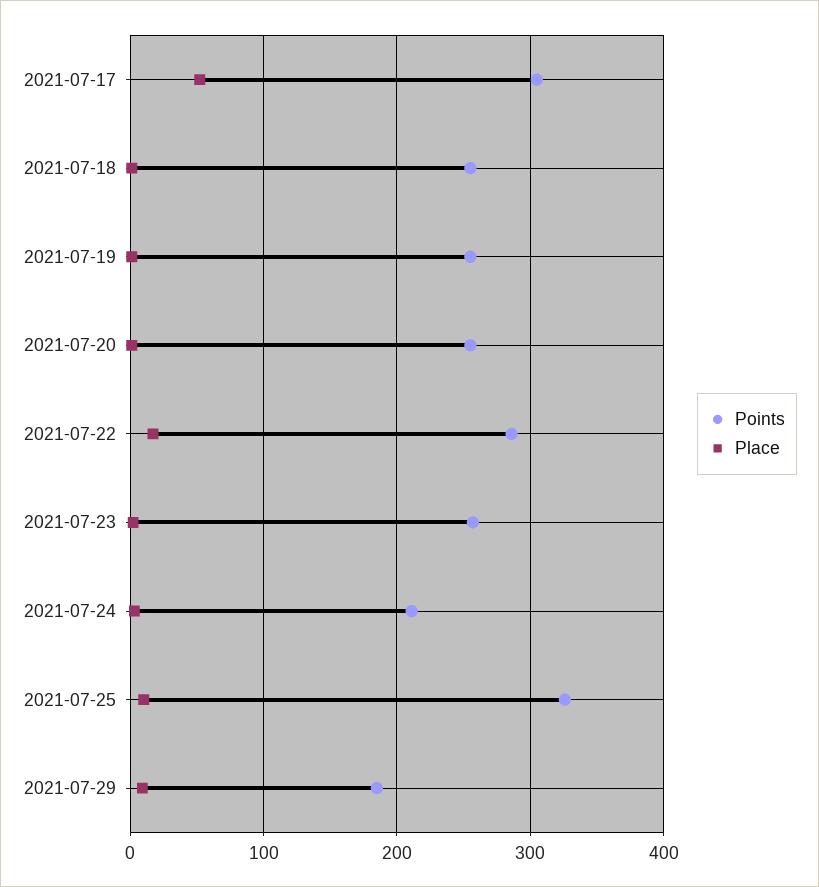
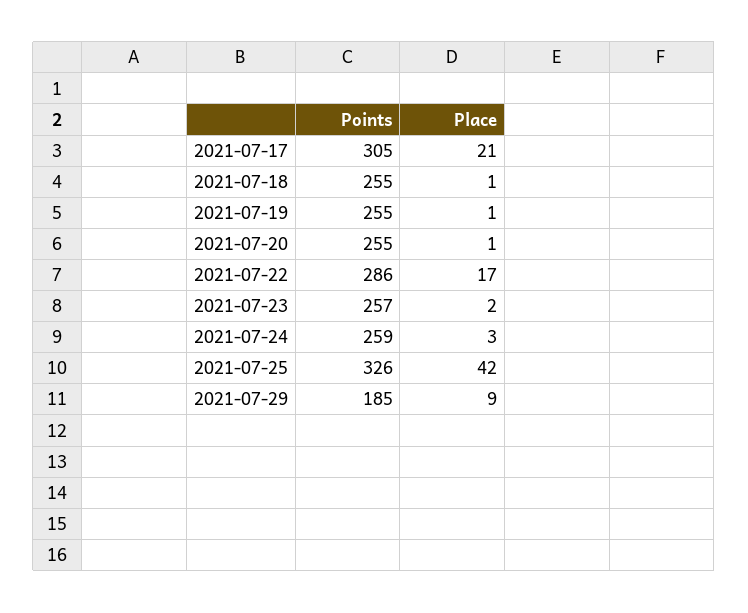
Place, 2021-07-17: 50 -> 21
Points, 2021-07-24: 210 -> 259
Place, 2021-07-25: 10 -> 42

